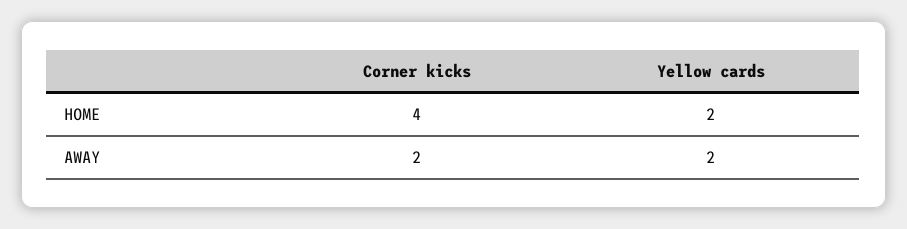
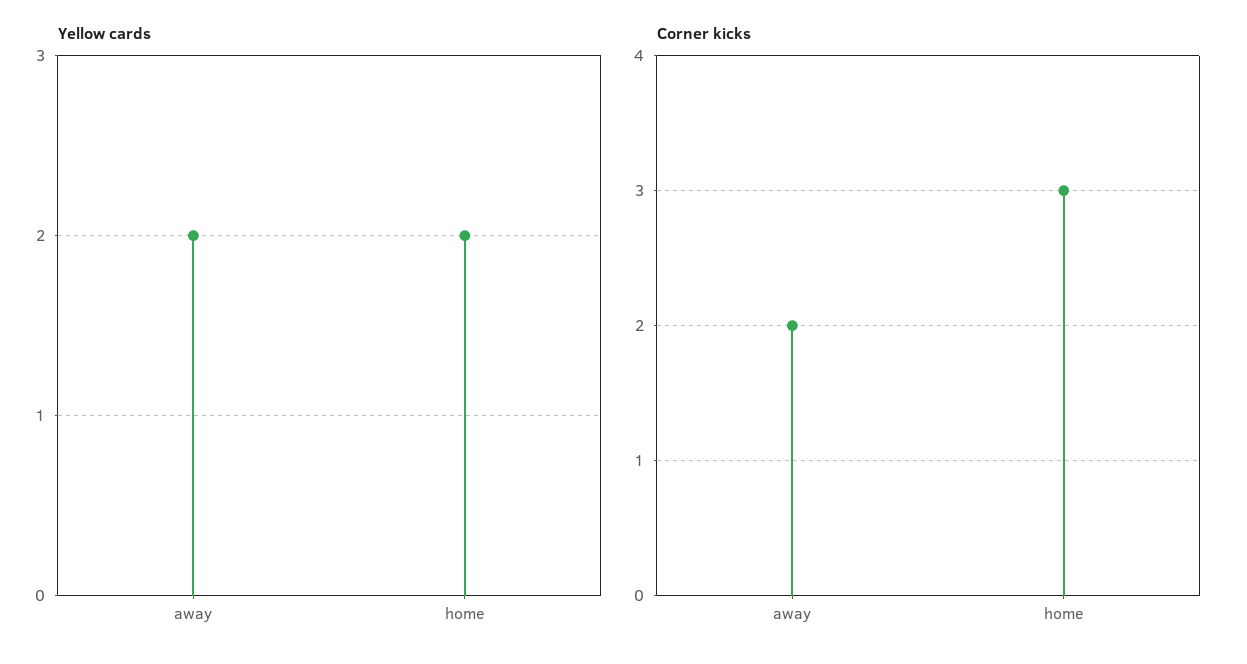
Corner kicks, HOME: 4 -> 3

